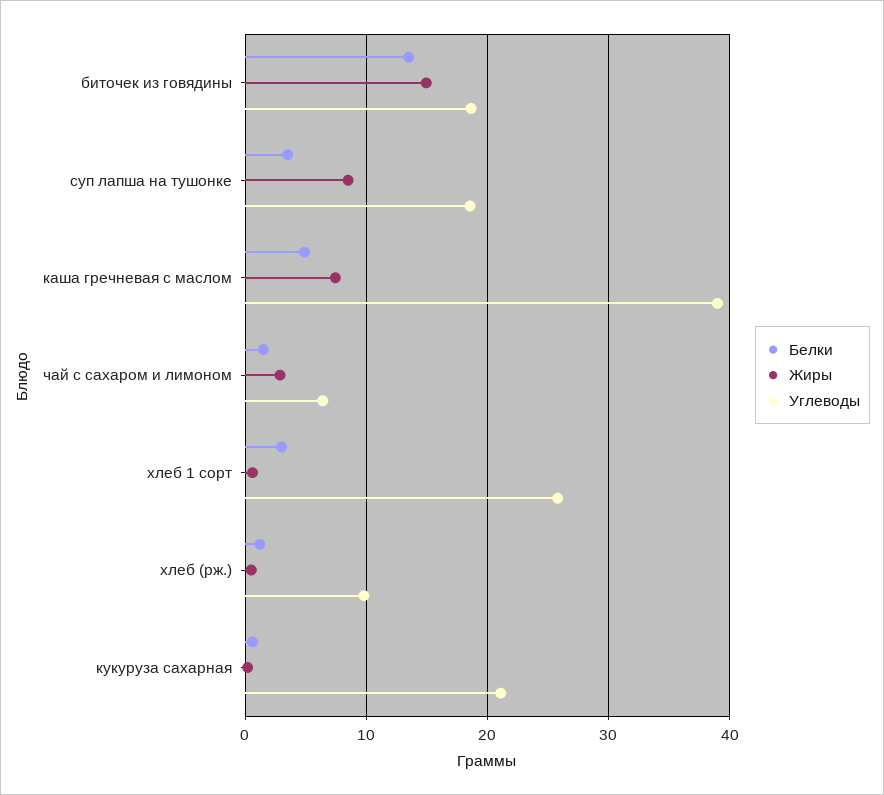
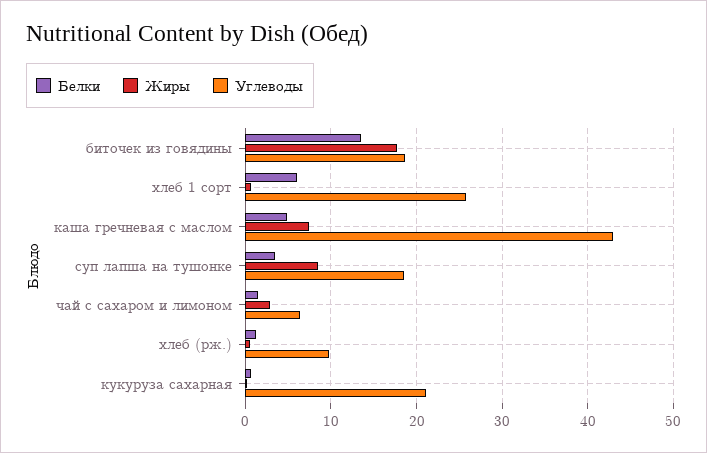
Жиры, биточек из говядины: 15 -> 18
Углеводы, каша гречневая с маслом: 39 -> 43
Белки, хлеб 1 сорт: 3 -> 6

